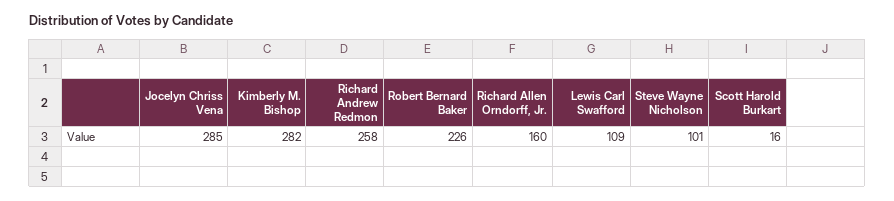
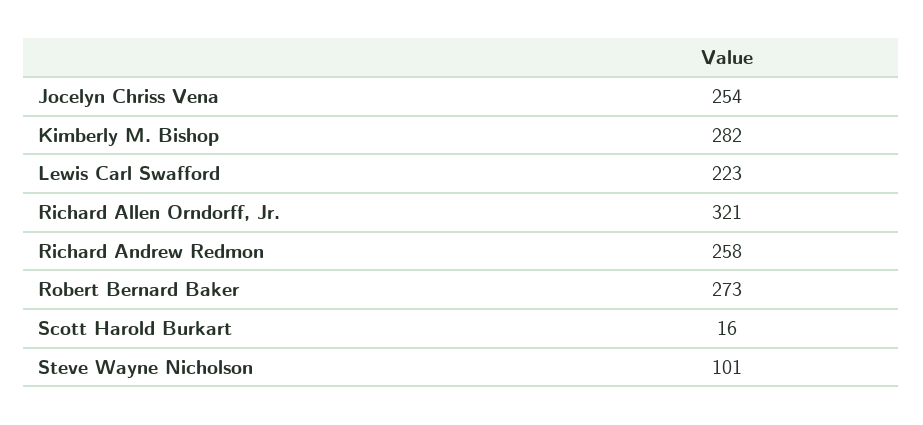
Jocelyn Chriss Vena: 285 -> 254
Robert Bernard Baker: 226 -> 273
Richard Allen Orndorff, Jr.: 160 -> 321
Lewis Carl Swafford: 109 -> 223

